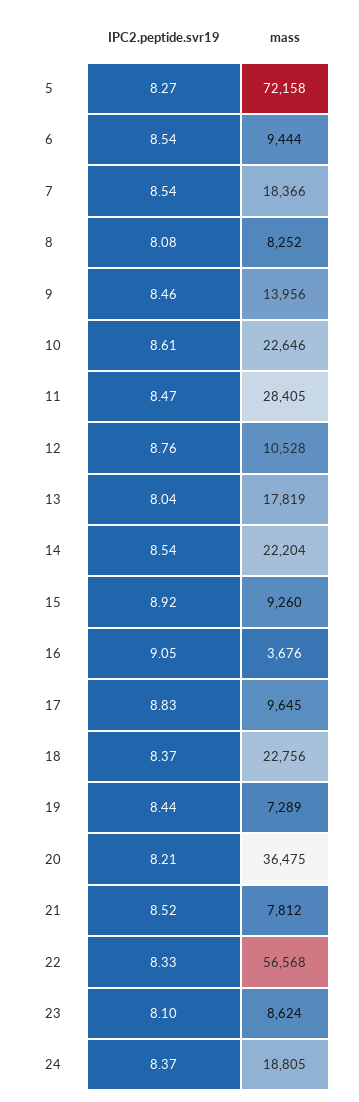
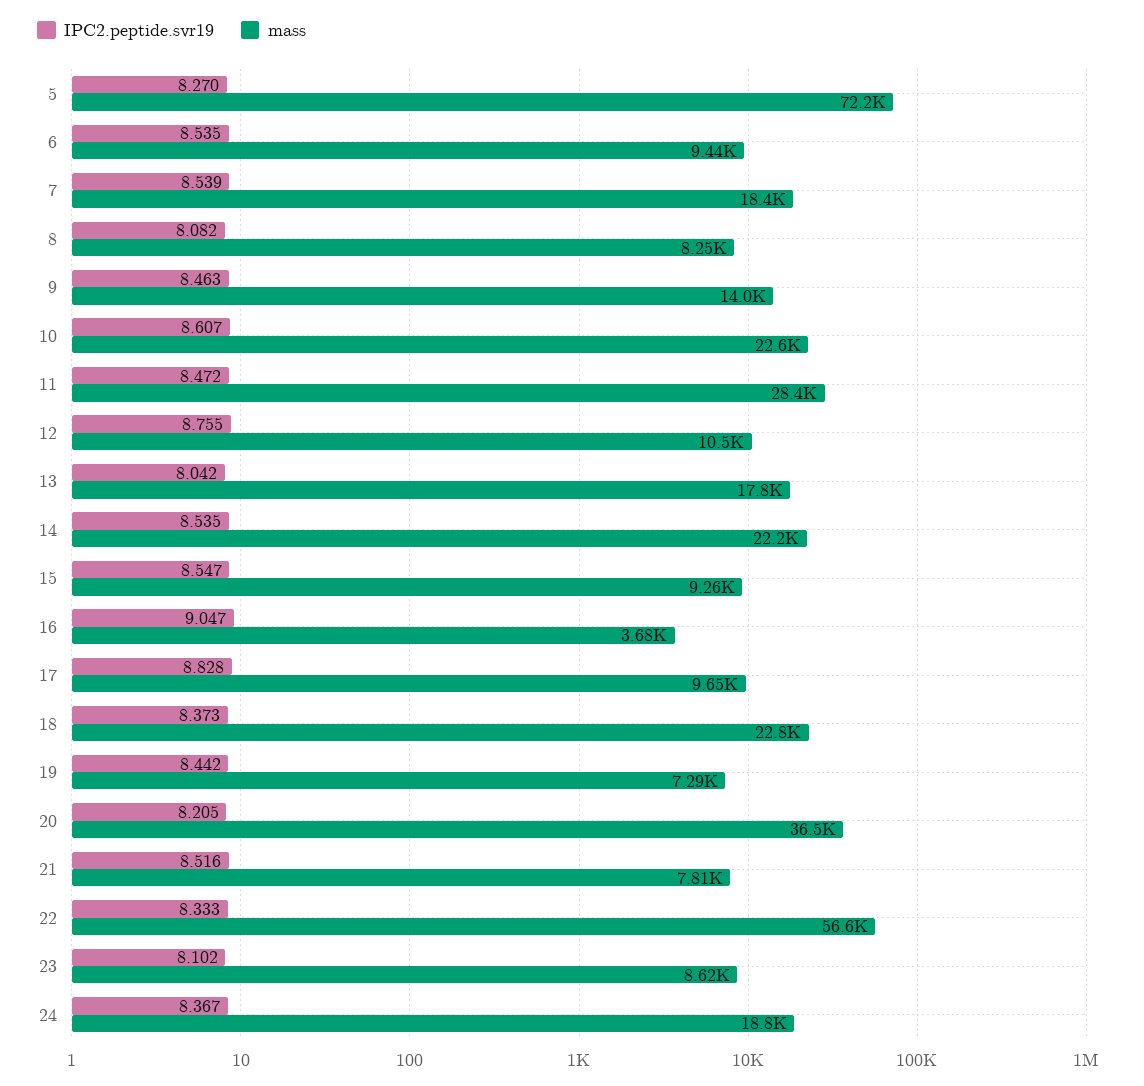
IPC2.peptide.svr19, 15: 8.92 -> 8.547

